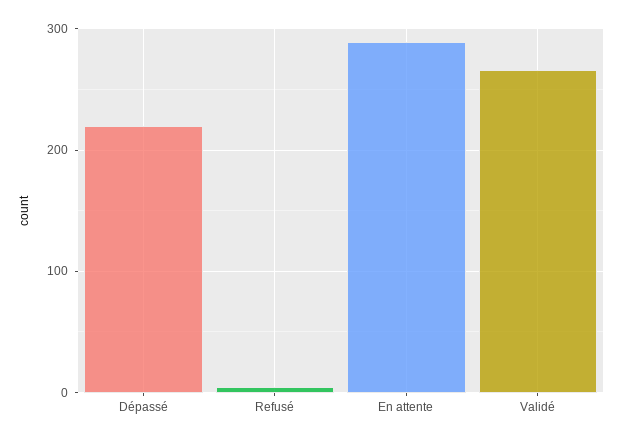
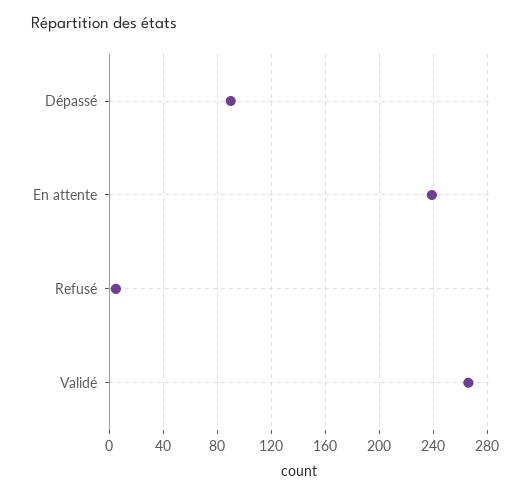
Dépassé: 220 -> 90
En attente: 290 -> 240

